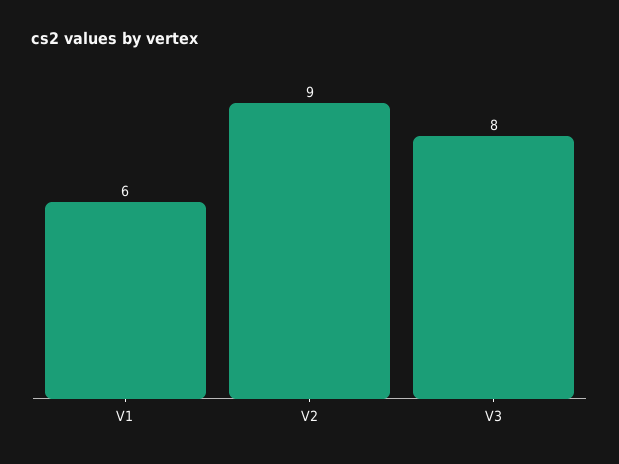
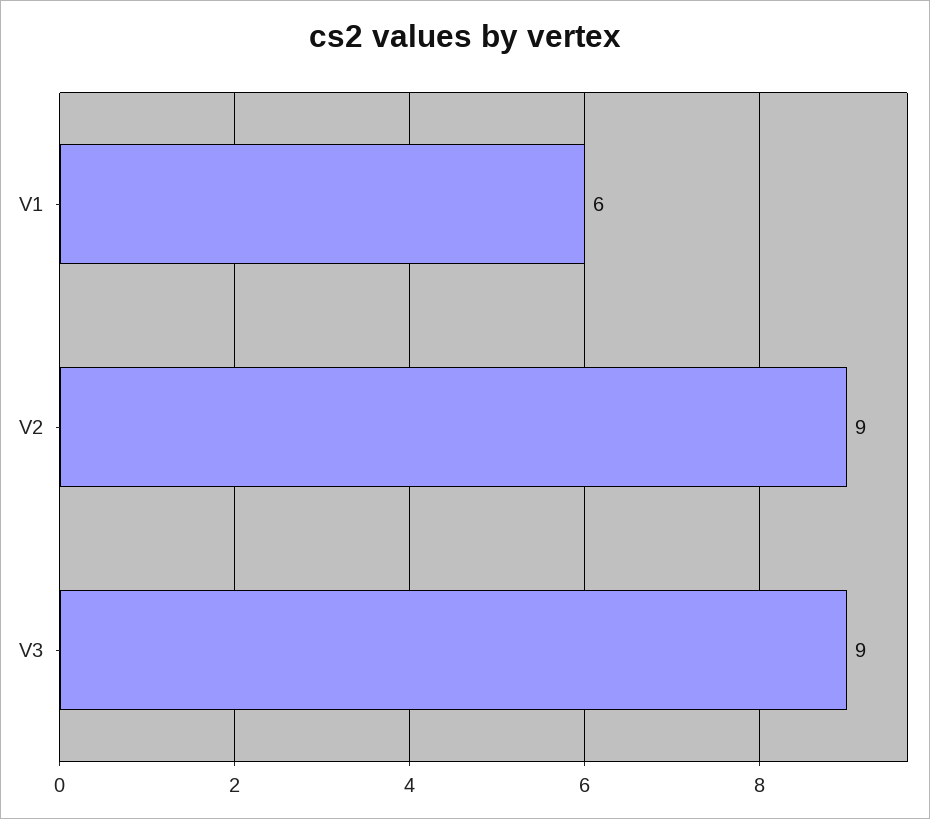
V3: 8 -> 9

